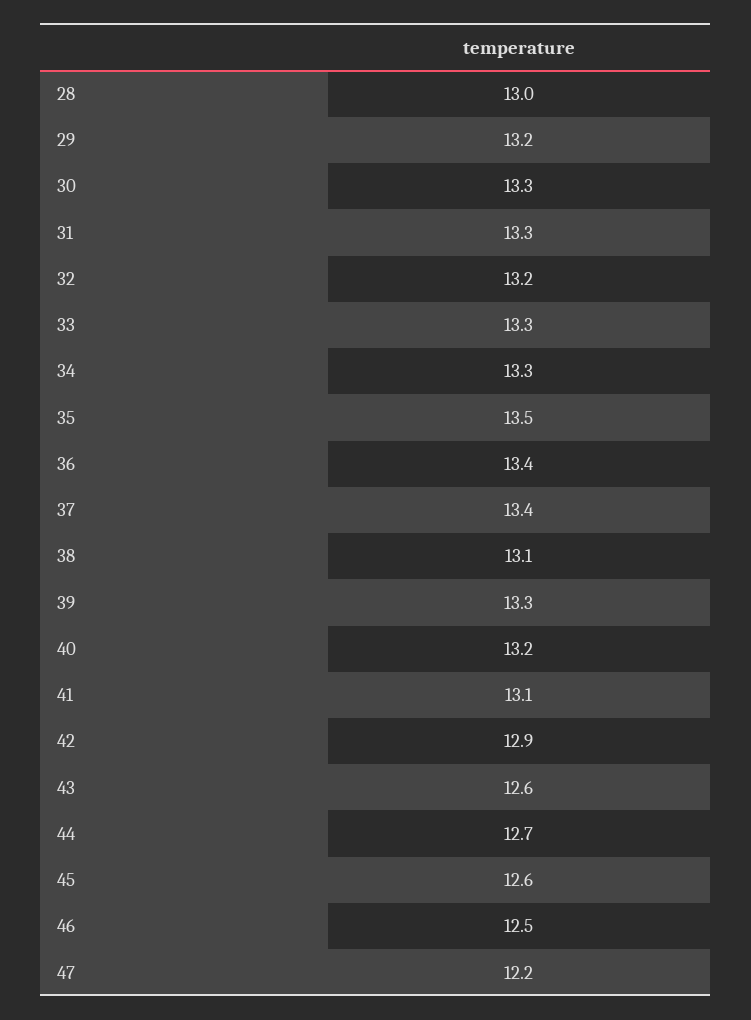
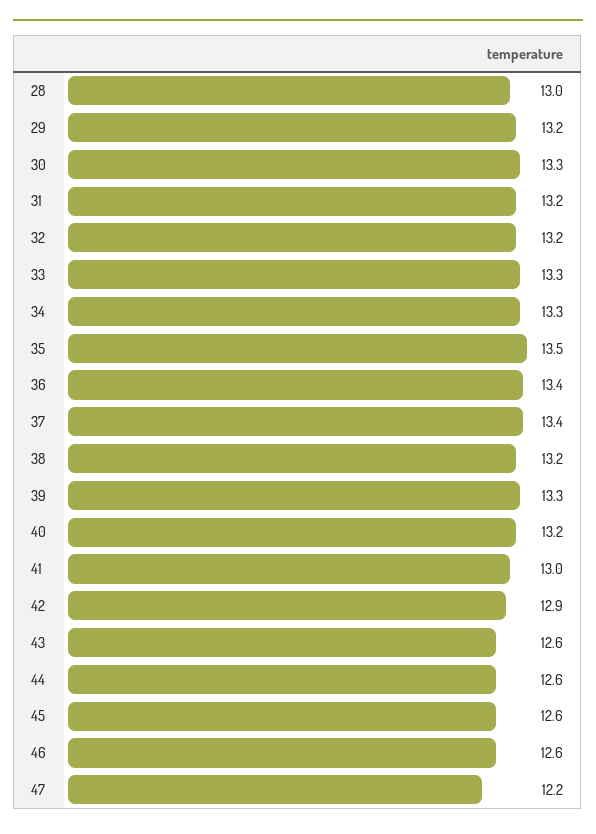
31: 13.3 -> 13.2
38: 13.1 -> 13.2
41: 13.1 -> 13
44: 12.7 -> 12.6
46: 12.5 -> 12.6

